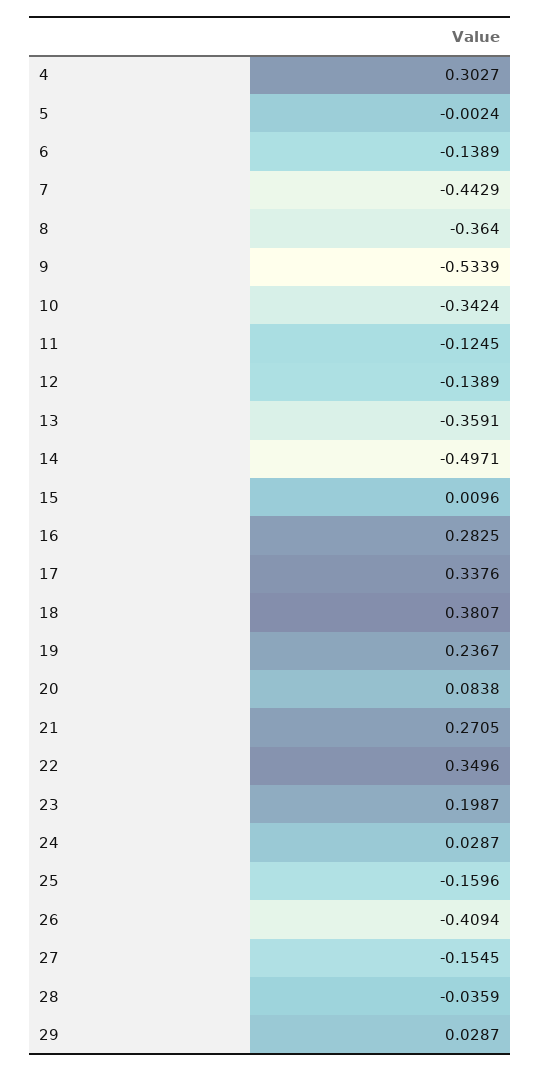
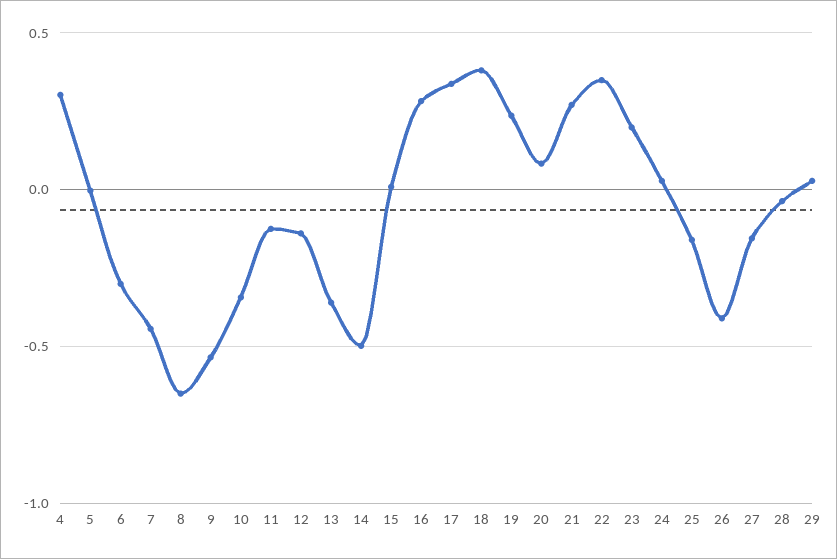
6: -0.1389 -> -0.3
8: -0.364 -> -0.65

